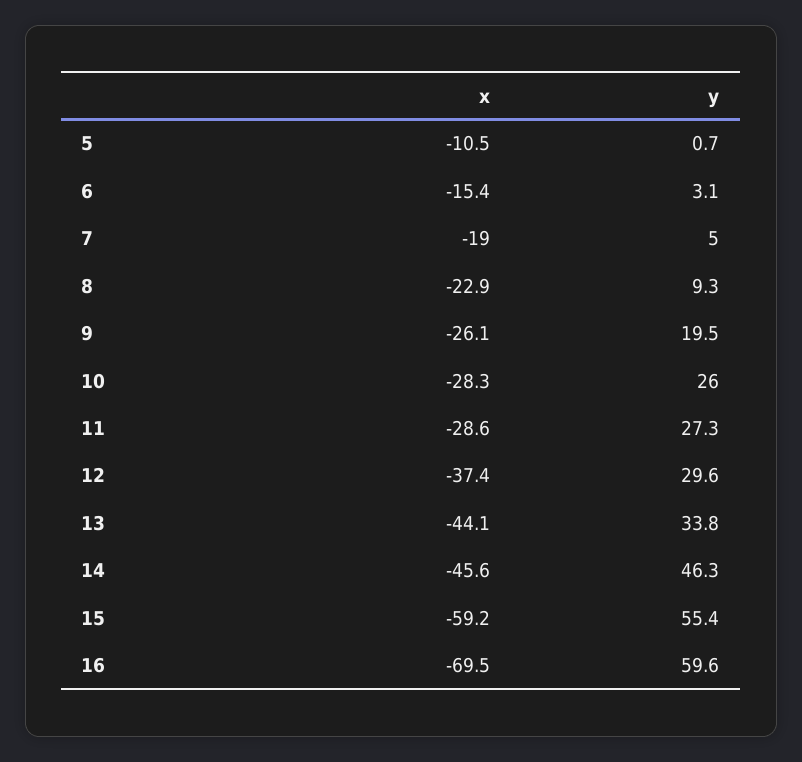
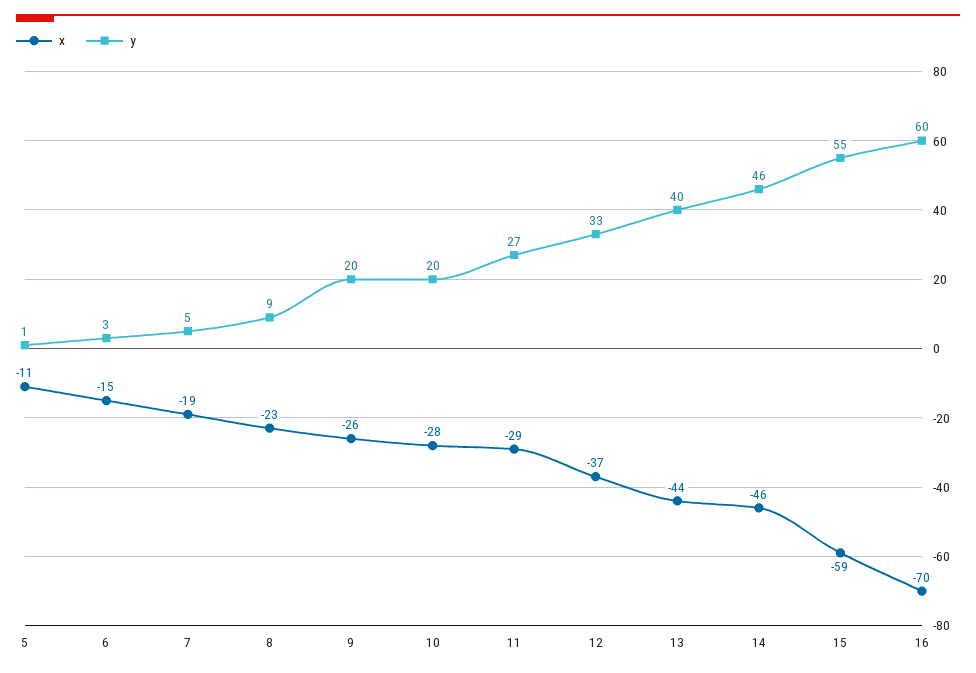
y, 10: 26 -> 20
y, 12: 29.6 -> 33
y, 13: 33.8 -> 40

